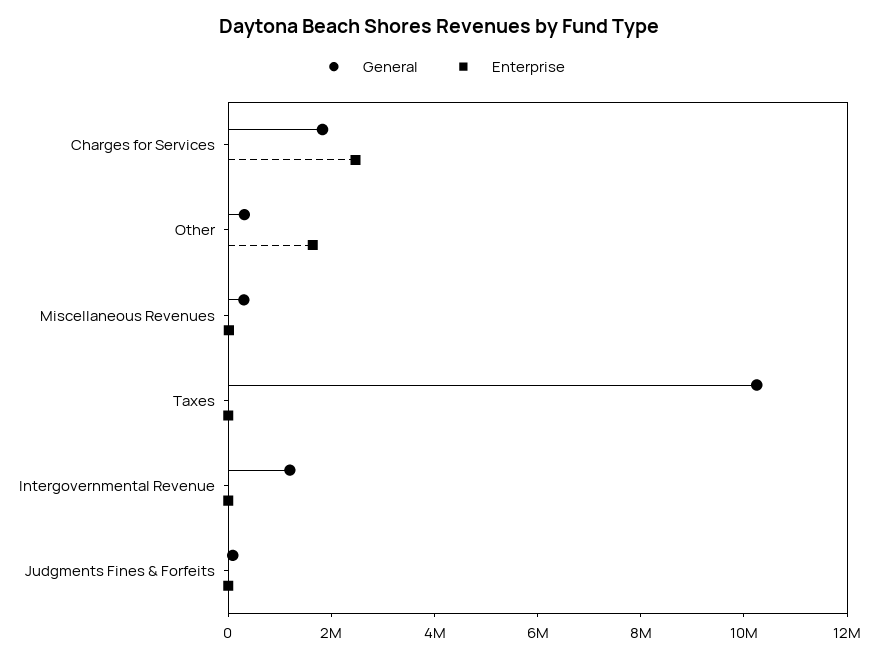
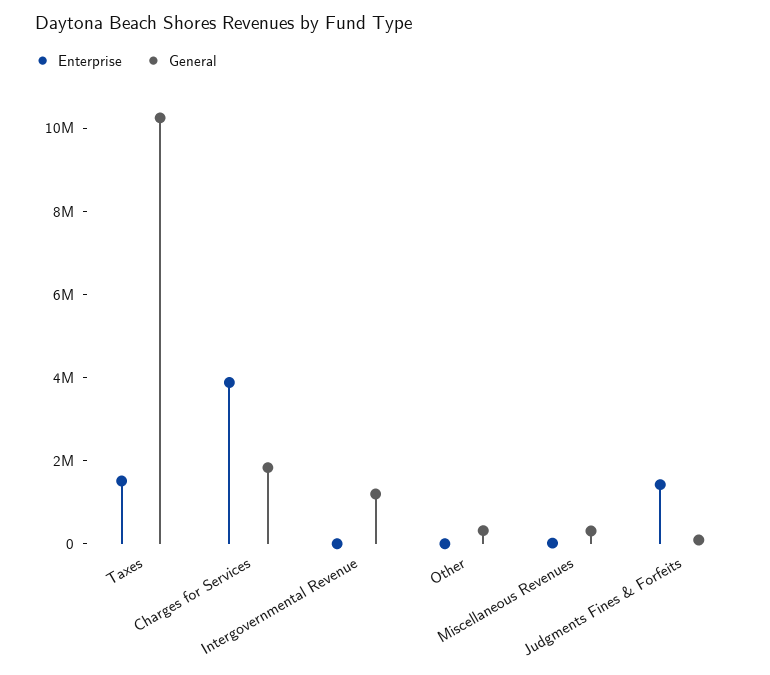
Enterprise, Charges for Services: 2500000 -> 4000000
Enterprise, Other: 1500000 -> 0
Enterprise, Taxes: 0 -> 1500000
Enterprise, Judgments Fines & Forfeits: 0 -> 1500000

